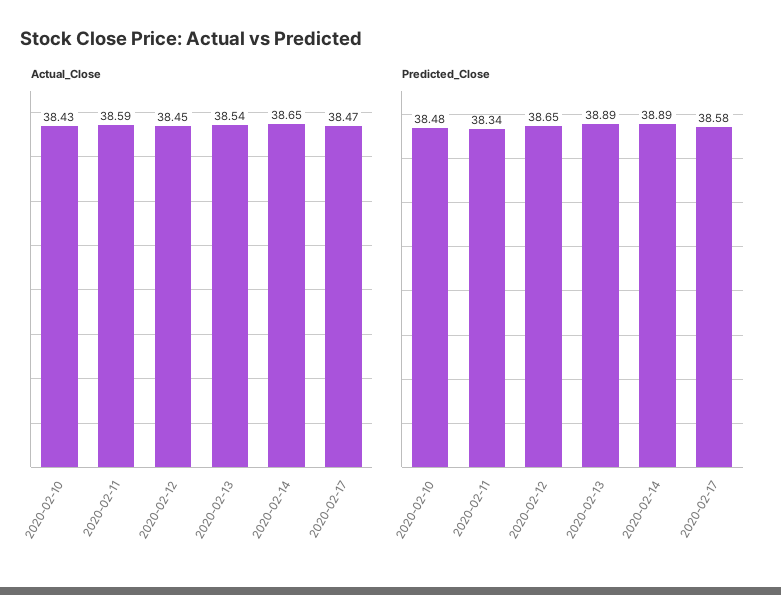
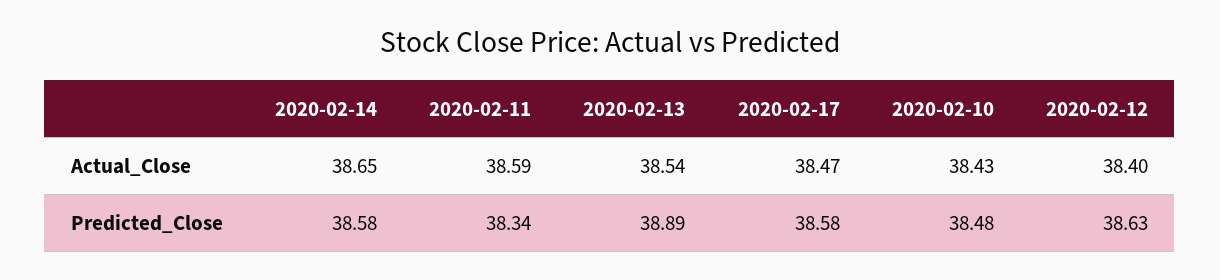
Actual_Close, 2020-02-12: 38.45 -> 38.4
Predicted_Close, 2020-02-12: 38.65 -> 38.63
Predicted_Close, 2020-02-14: 38.89 -> 38.58

